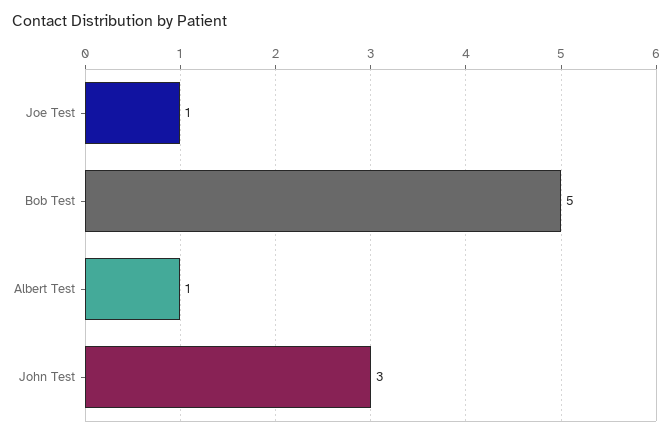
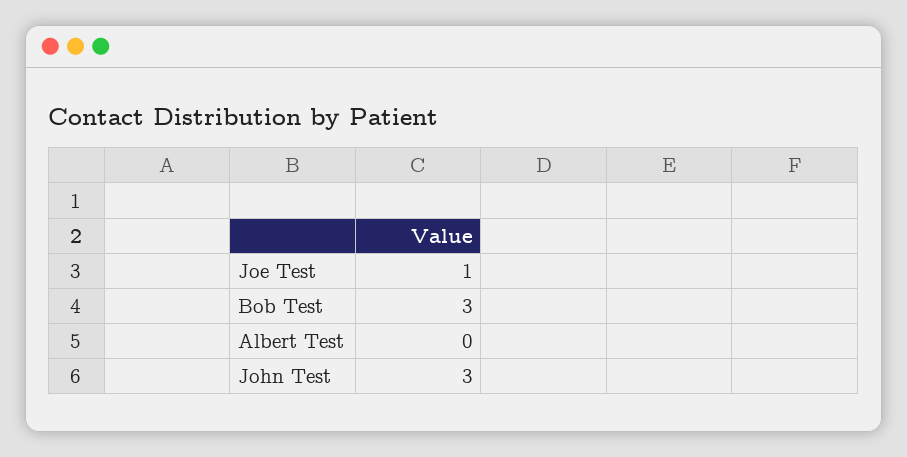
Bob Test: 5 -> 3
Albert Test: 1 -> 0

